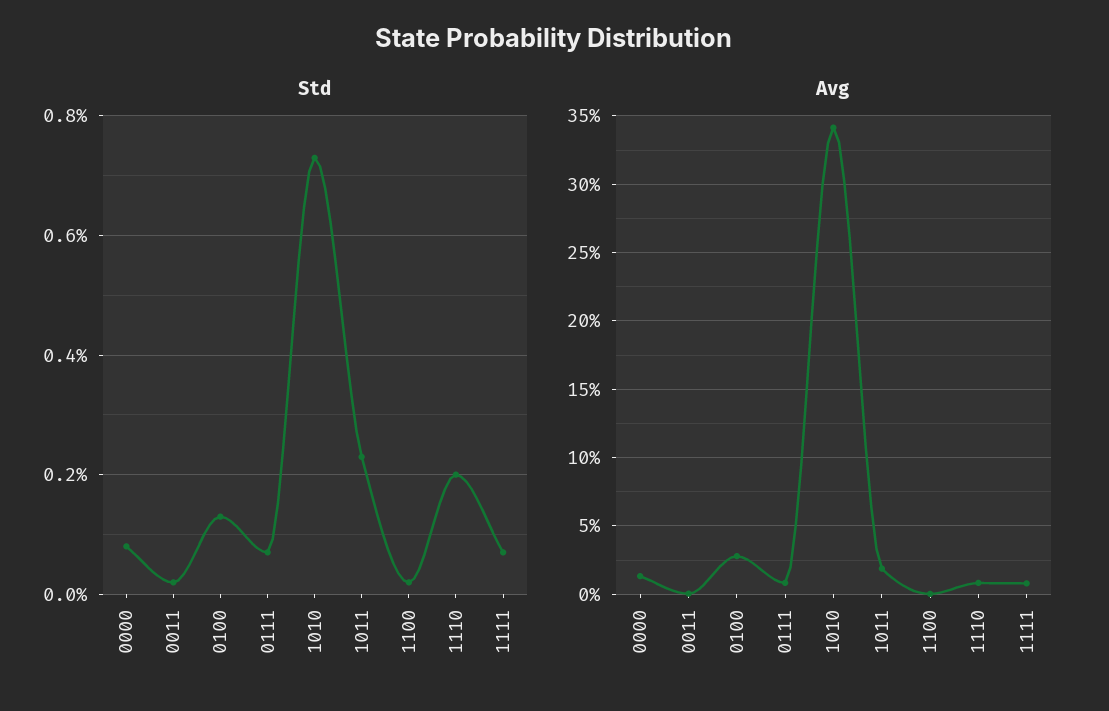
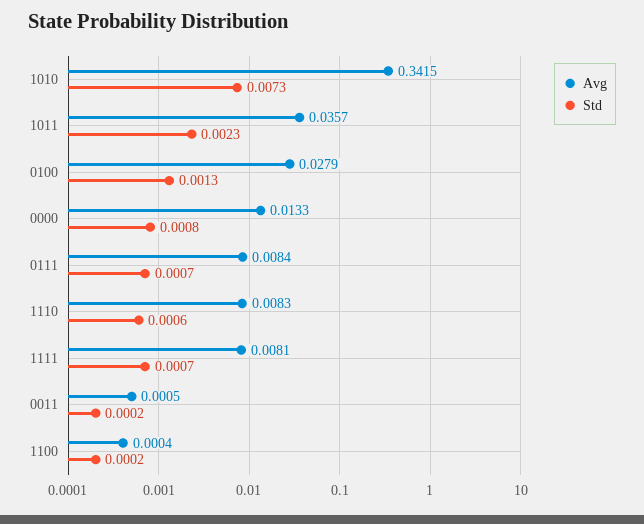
Std, 1110: 0.002 -> 0.0006
Avg, 1011: 0.02 -> 0.0357

